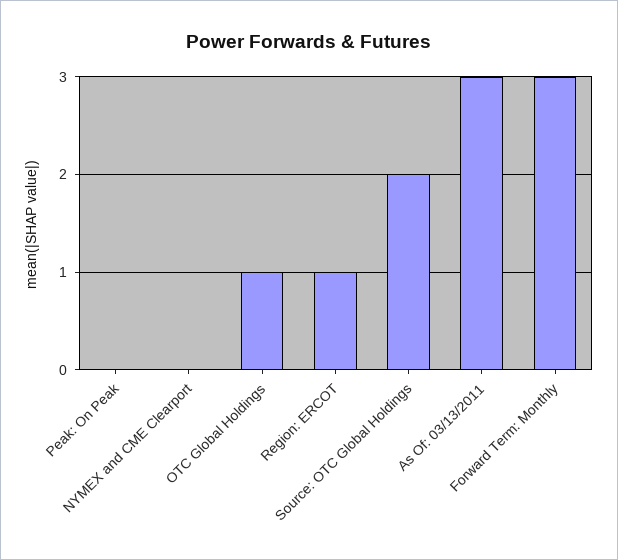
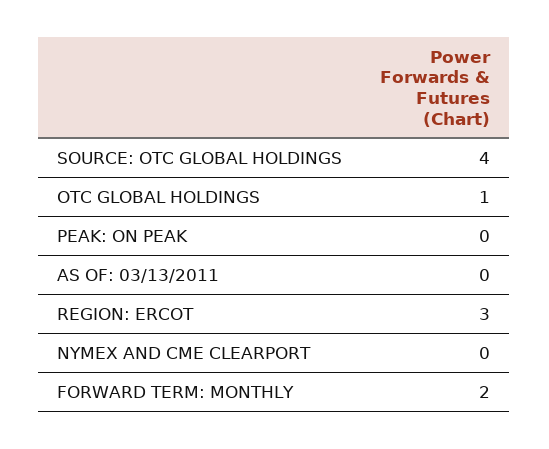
Region: ERCOT: 1 -> 3
Source: OTC Global Holdings: 2 -> 4
As Of: 03/13/2011: 3 -> 0
Forward Term: Monthly: 3 -> 2

